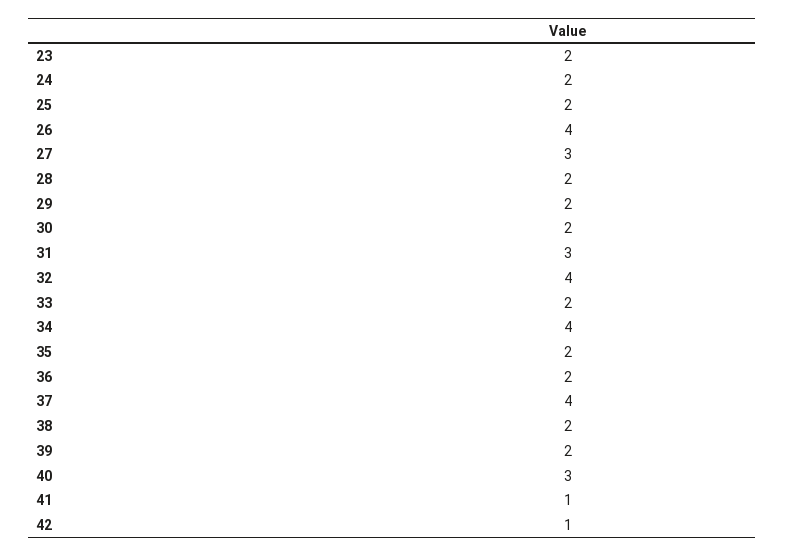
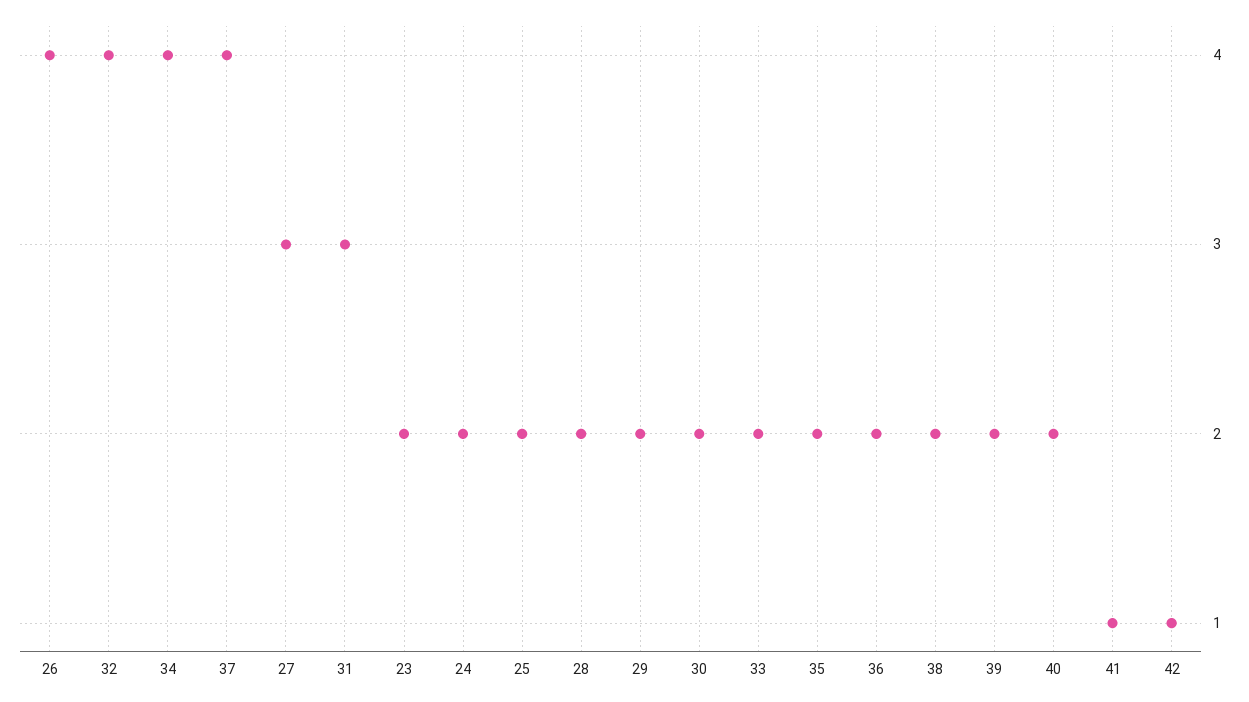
40: 3 -> 2

